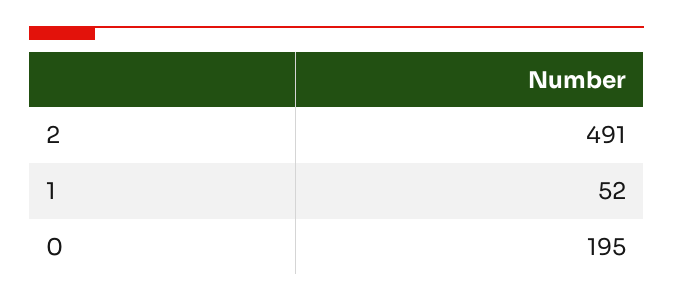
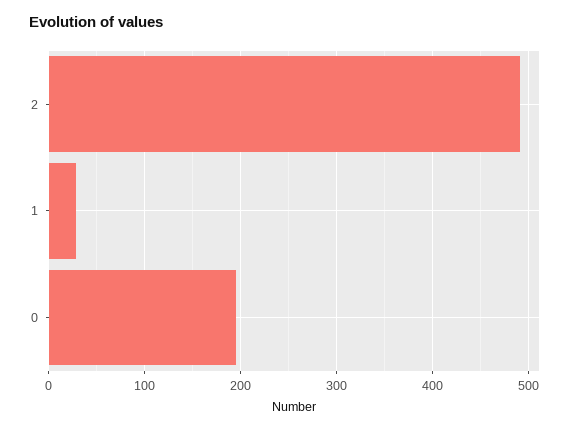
1: 52 -> 30

